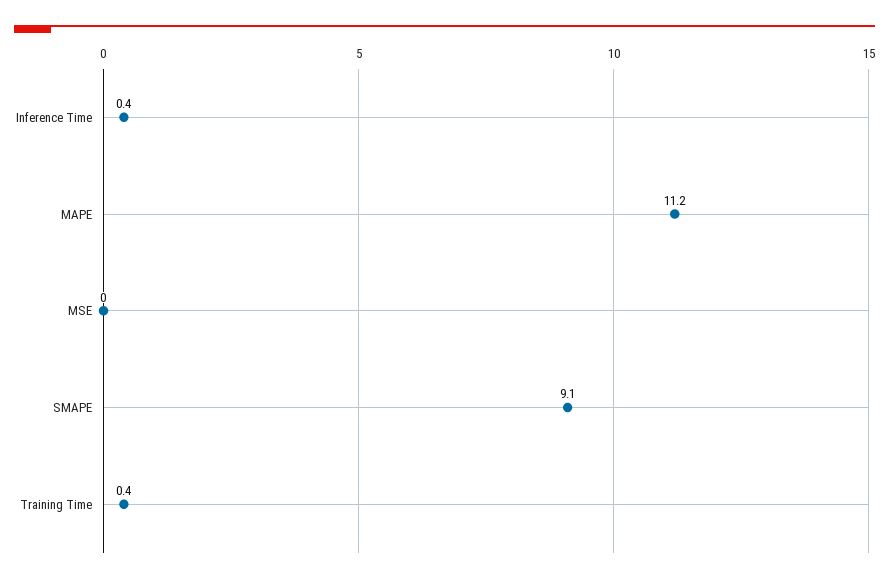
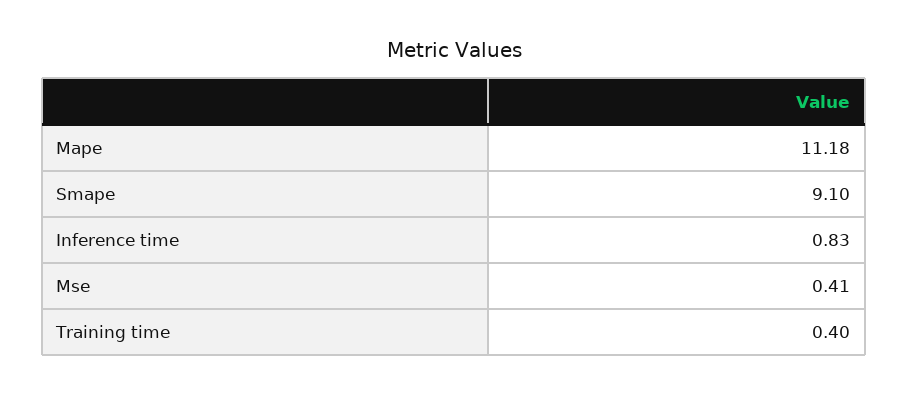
Inference Time: 0.4 -> 0.83
MSE: 0 -> 0.41

